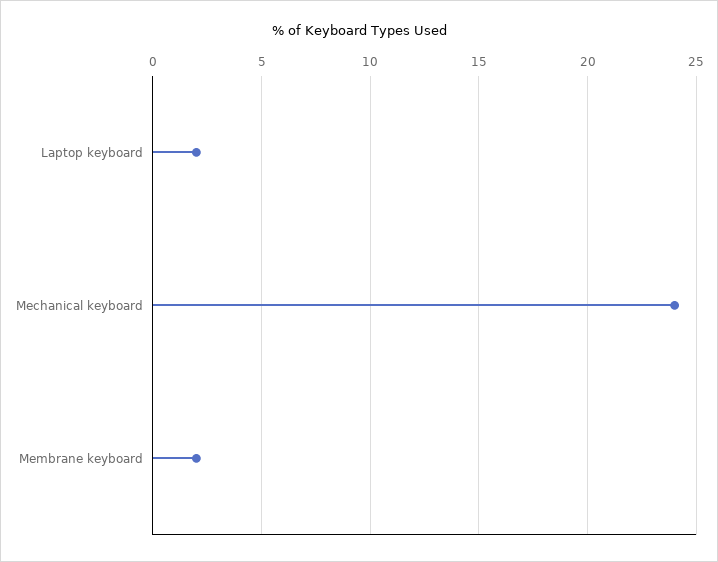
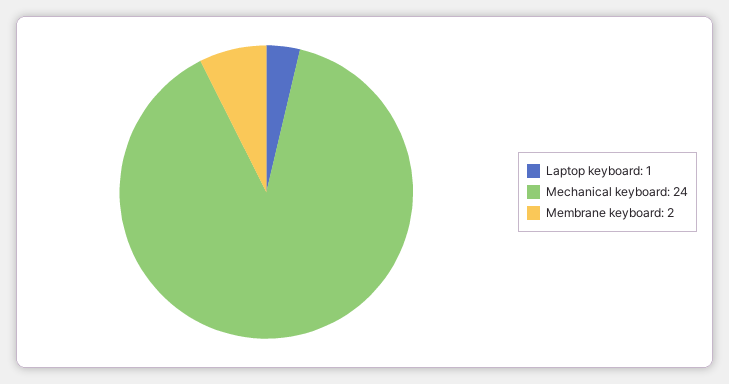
Laptop keyboard: 2 -> 1

